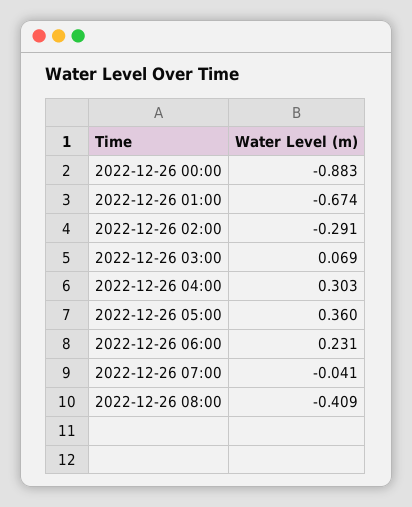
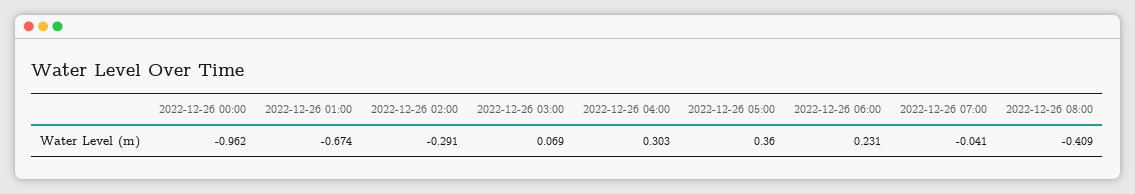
2022-12-26 00:00: -0.883 -> -0.962

